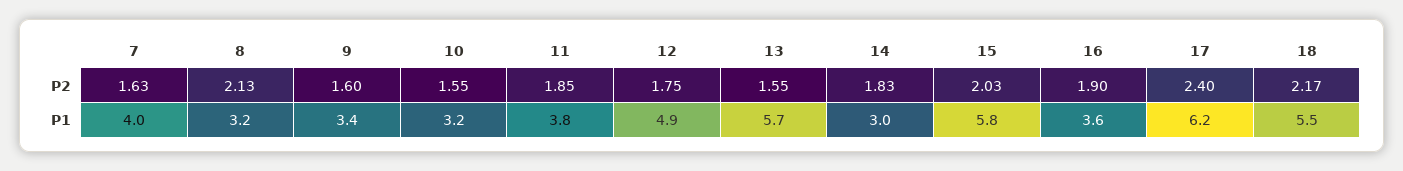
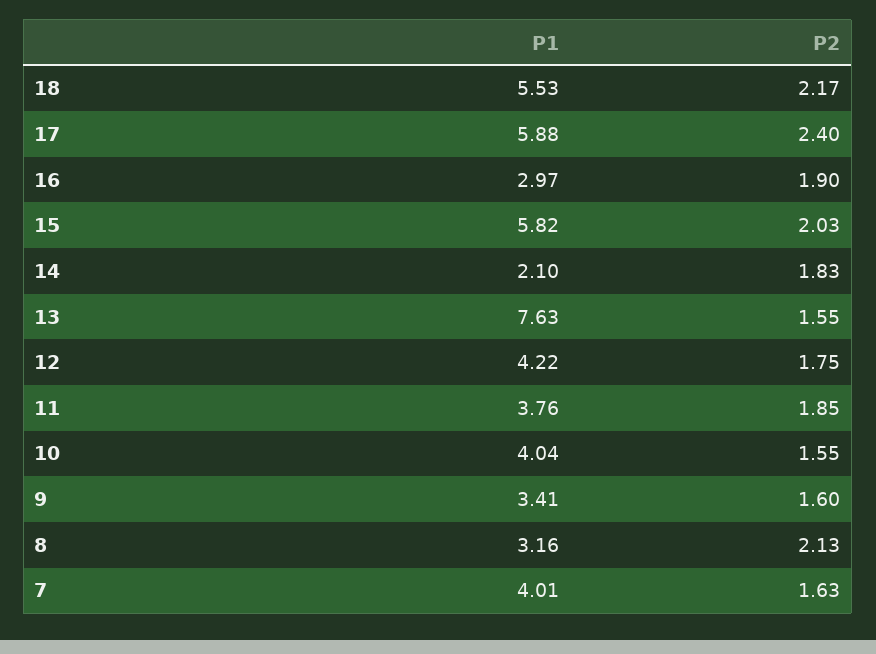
10, P1: 3.2 -> 4.04
12, P1: 4.9 -> 4.22
13, P1: 5.7 -> 7.63
14, P1: 3 -> 2.1
16, P1: 3.6 -> 2.97
17, P1: 6.2 -> 5.88

